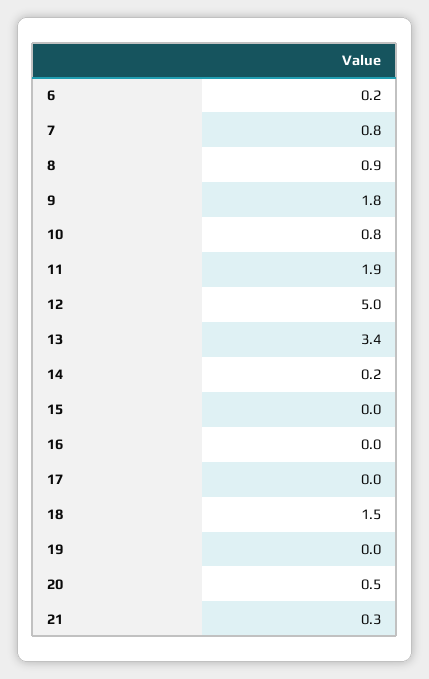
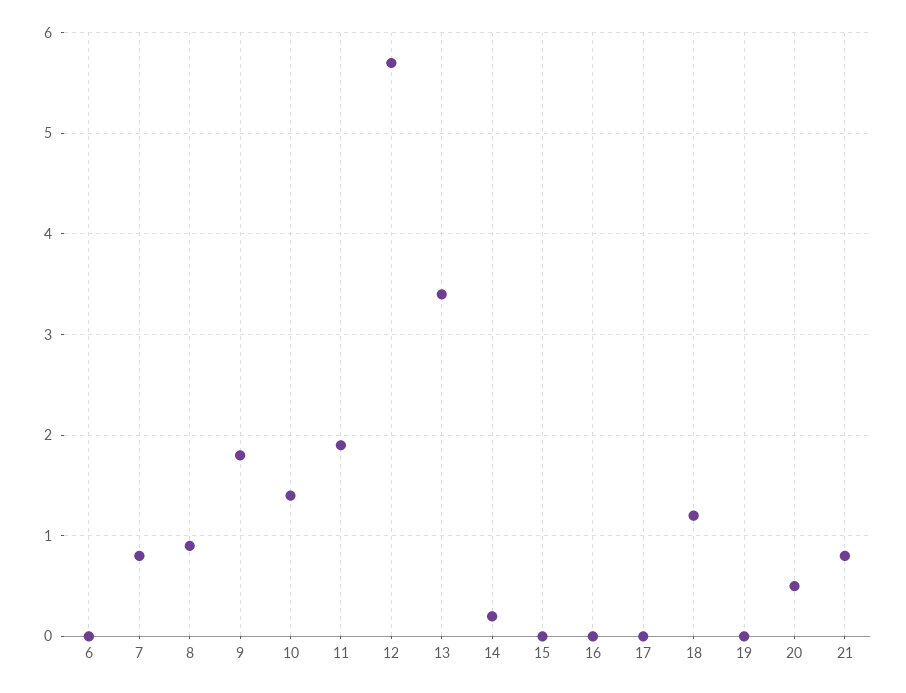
6: 0.2 -> 0
10: 0.8 -> 1.4
12: 5 -> 5.7
18: 1.5 -> 1.2
21: 0.3 -> 0.8

